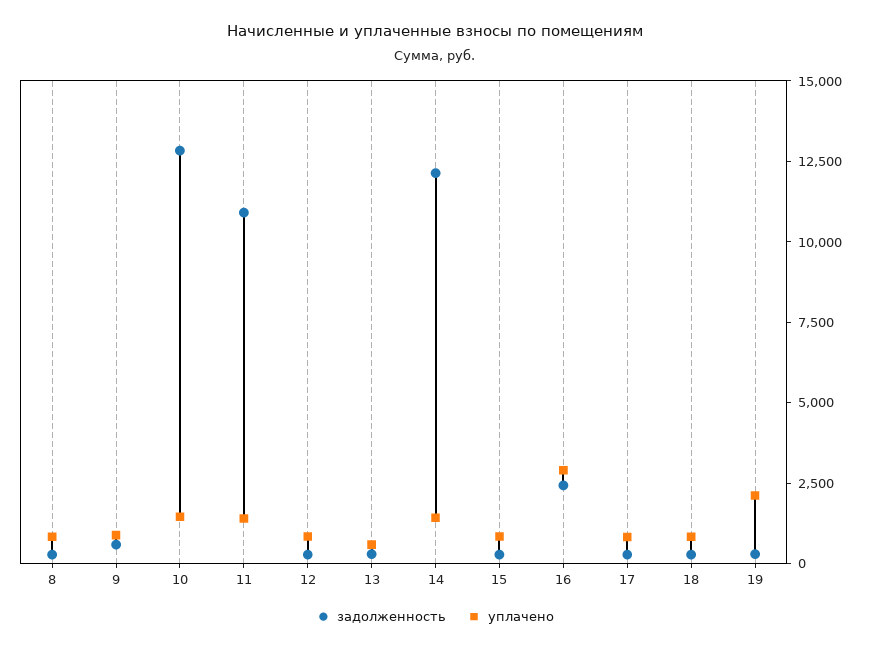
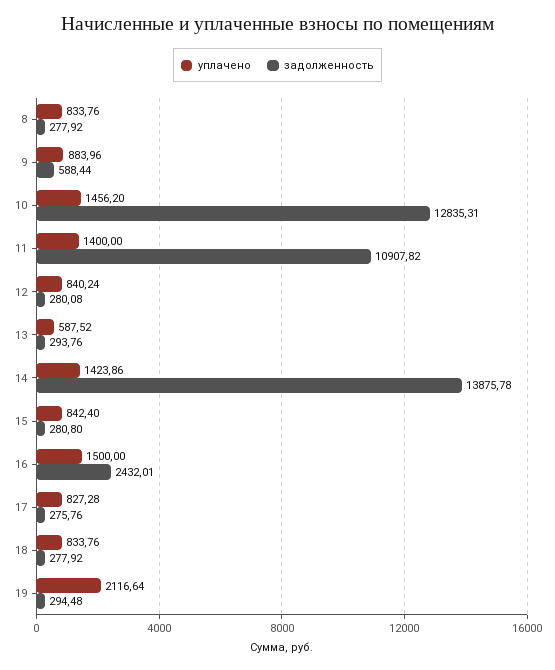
задолженность, 14: 12000 -> 13875.78
уплачено, 16: 3000 -> 1500

